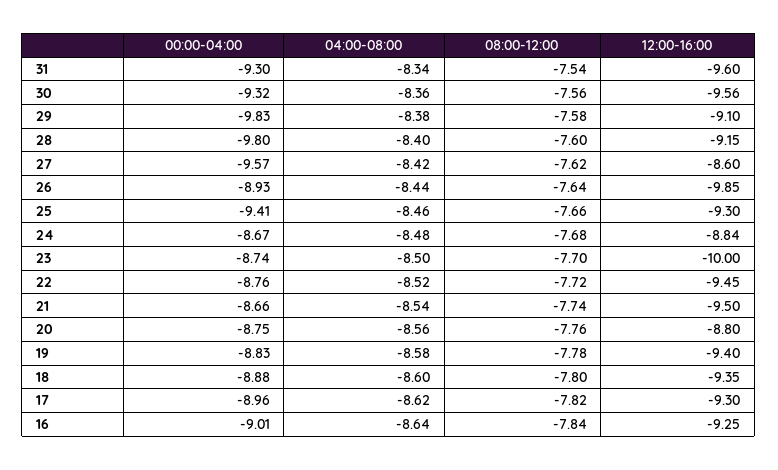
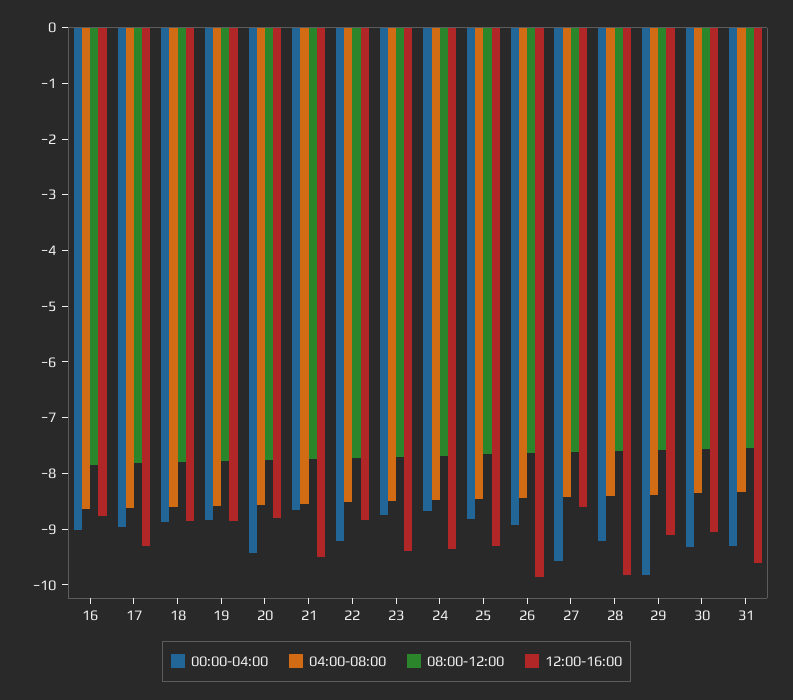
12:00-16:00, 30: -9.56 -> -9
00:00-04:00, 28: -9.8 -> -9.2
12:00-16:00, 28: -9.15 -> -9.8
00:00-04:00, 25: -9.41 -> -8.8
12:00-16:00, 24: -8.84 -> -9.4
12:00-16:00, 23: -10 -> -9.4
00:00-04:00, 22: -8.76 -> -9.2
12:00-16:00, 22: -9.45 -> -8.8
00:00-04:00, 20: -8.75 -> -9.4
12:00-16:00, 19: -9.4 -> -8.8
12:00-16:00, 18: -9.35 -> -8.8
12:00-16:00, 16: -9.25 -> -8.8

